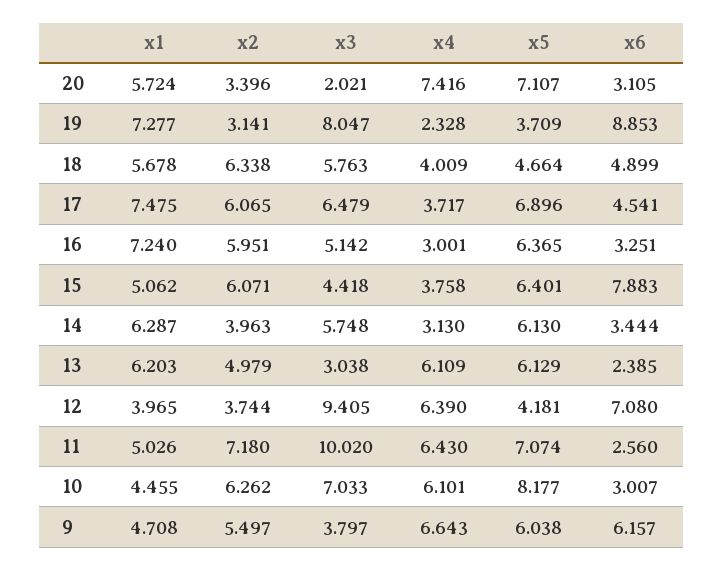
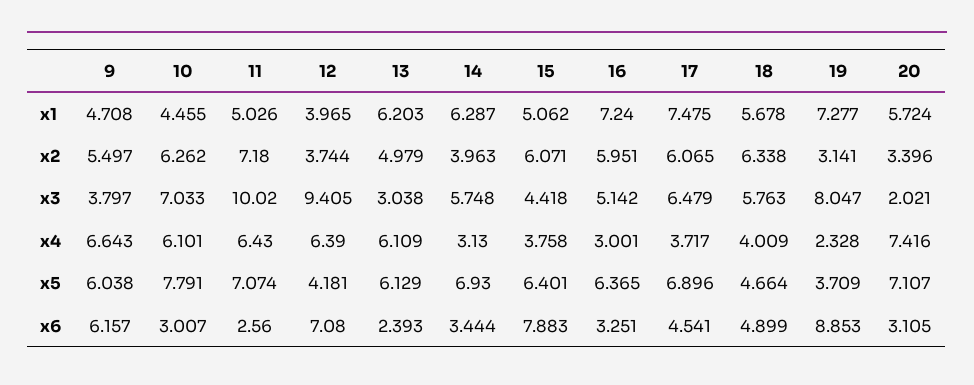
x5, 14: 6.13 -> 6.93
x6, 13: 2.385 -> 2.393
x5, 10: 8.177 -> 7.791

